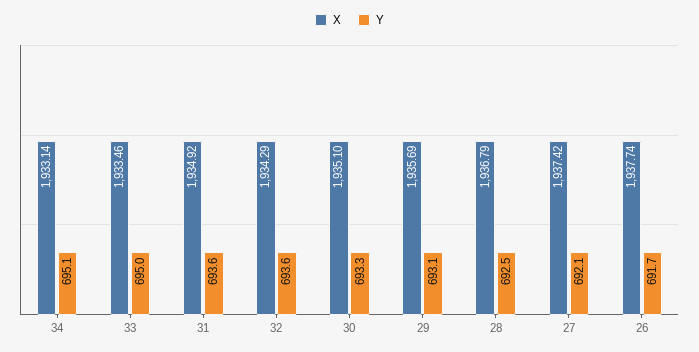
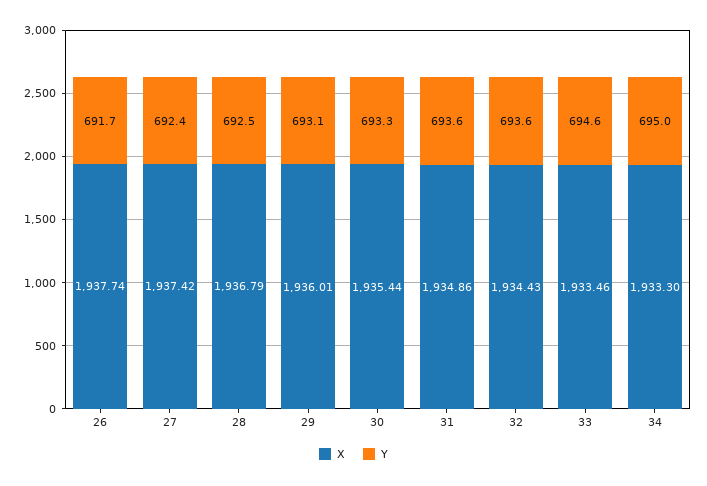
X, 34: 1933.14 -> 1933.3
Y, 34: 695.1 -> 695
Y, 33: 695 -> 694.6
X, 31: 1934.92 -> 1934.86
X, 32: 1934.29 -> 1934.43
X, 30: 1935.1 -> 1935.44
X, 29: 1935.69 -> 1936.01
Y, 27: 692.1 -> 692.4

